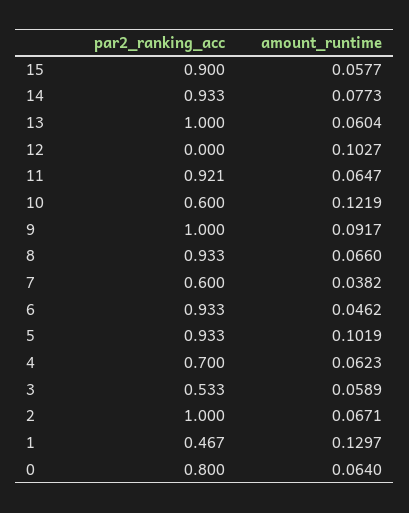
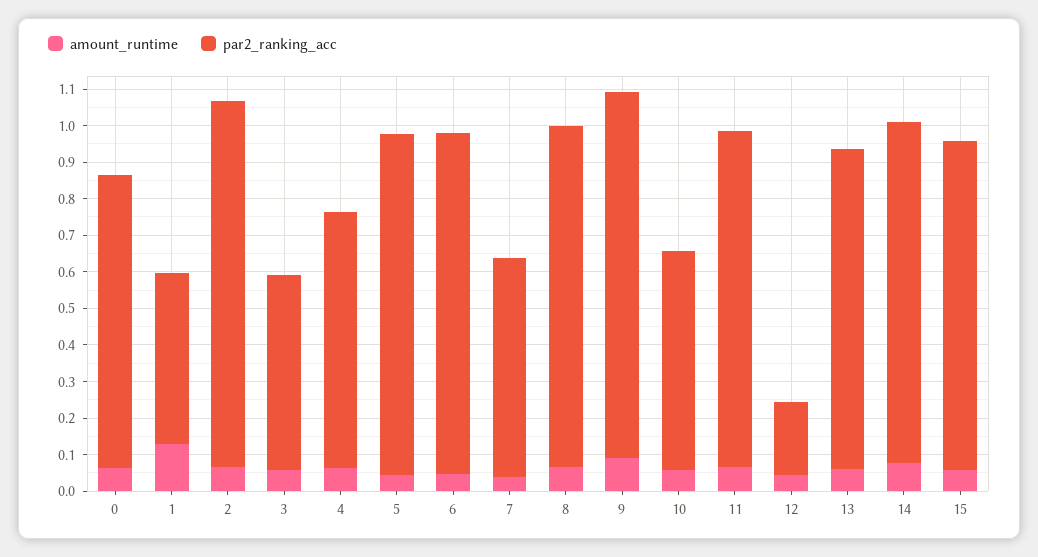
par2_ranking_acc, 13: 1 -> 0.875
par2_ranking_acc, 12: 0 -> 0.2
amount_runtime, 12: 0.1027 -> 0.05
amount_runtime, 10: 0.1219 -> 0.05
amount_runtime, 5: 0.1019 -> 0.05

